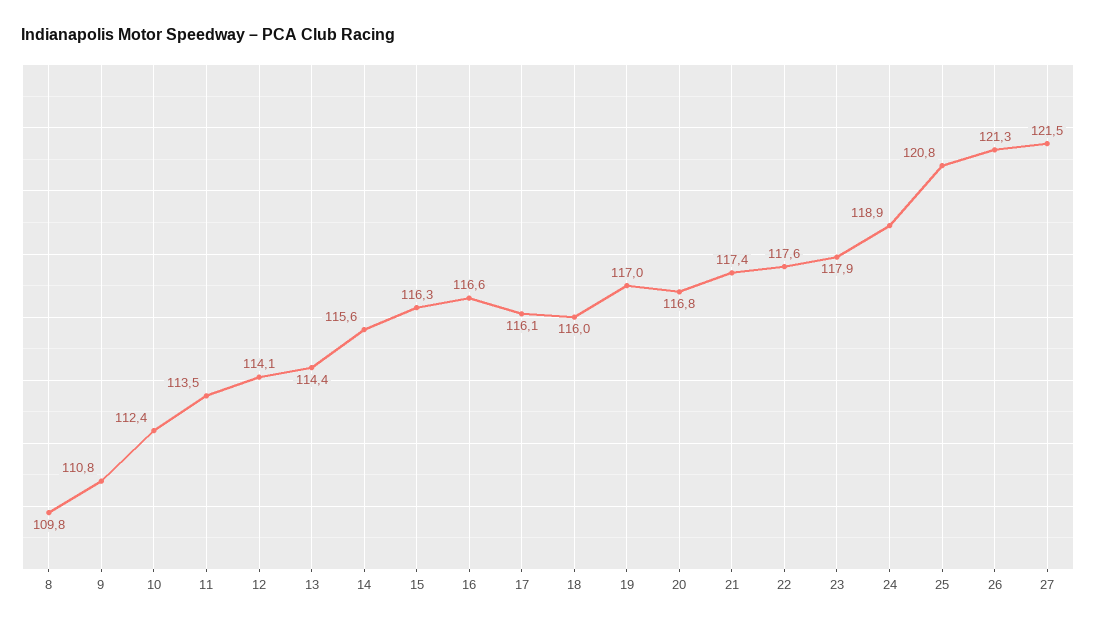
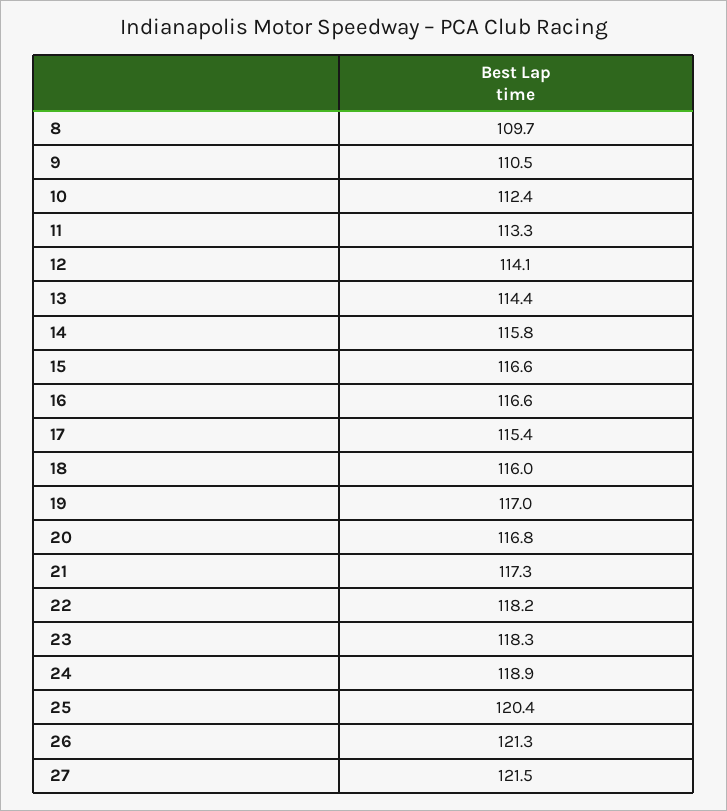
8: 109.8 -> 109.7
9: 110.8 -> 110.5
11: 113.5 -> 113.3
14: 115.6 -> 115.8
15: 116.3 -> 116.6
17: 116.1 -> 115.4
21: 117.4 -> 117.3
22: 117.6 -> 118.2
23: 117.9 -> 118.3
25: 120.8 -> 120.4

